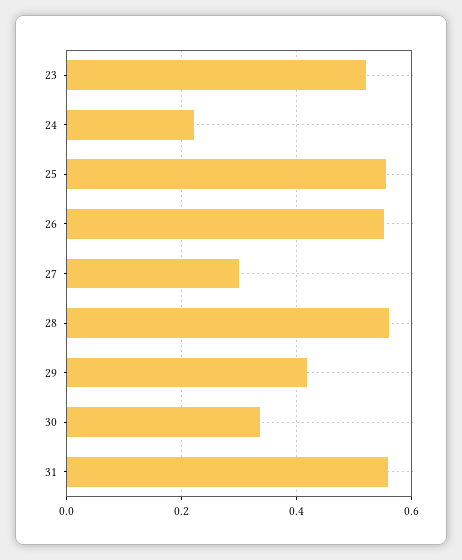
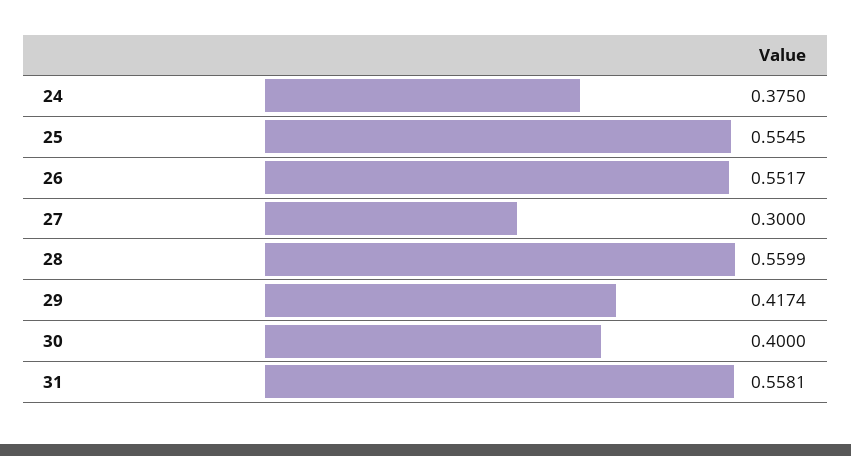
23: 0.52 -> none
24: 0.22 -> 0.375
30: 0.34 -> 0.4

